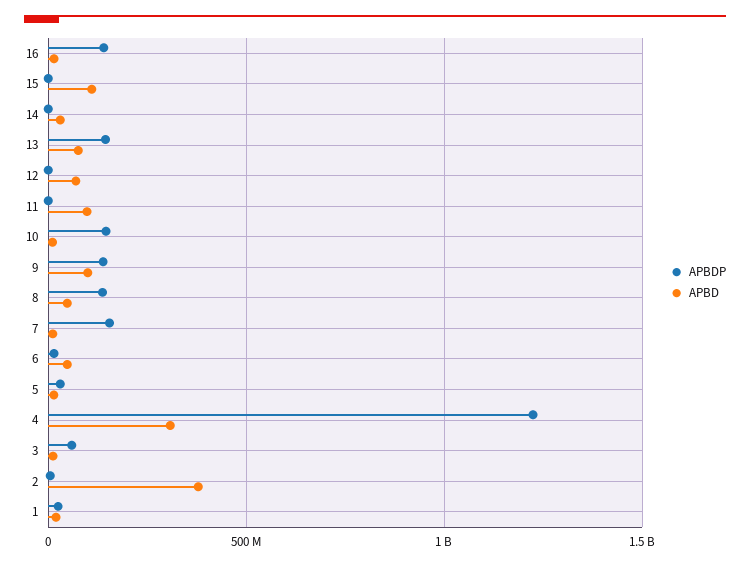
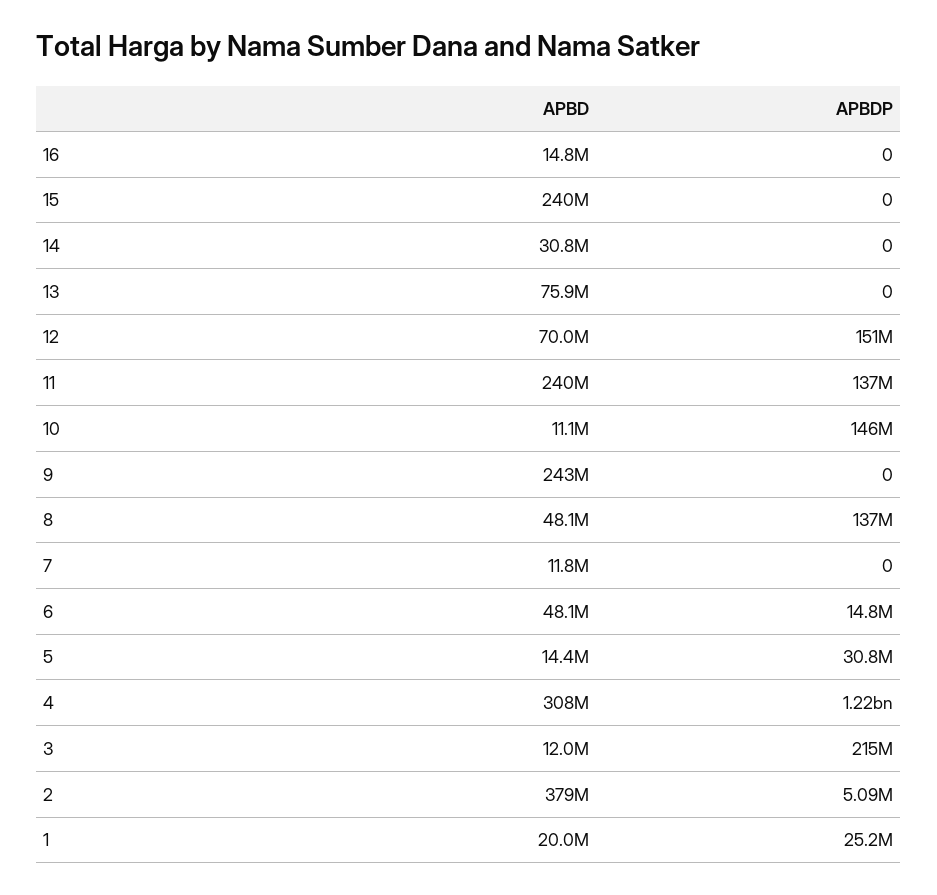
APBDP, 16: 150000000 -> 0
APBD, 15: 100000000 -> 240000000
APBDP, 13: 150000000 -> 0
APBDP, 12: 0 -> 151000000
APBDP, 11: 0 -> 137000000
APBD, 11: 100000000 -> 240000000
APBDP, 9: 150000000 -> 0
APBD, 9: 100000000 -> 243000000
APBDP, 7: 150000000 -> 0
APBDP, 3: 50000000 -> 215000000

